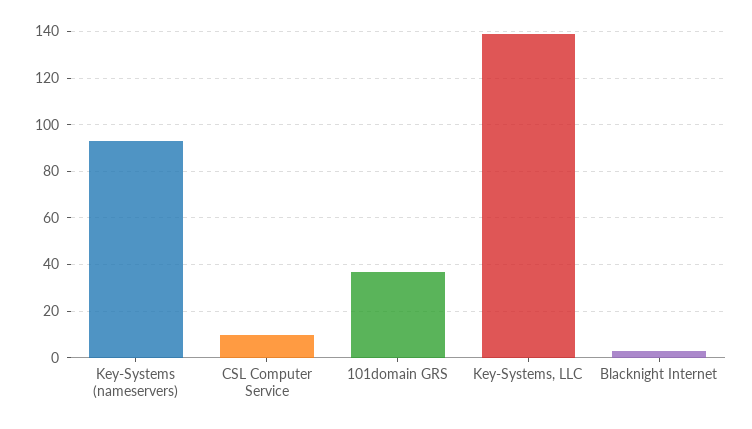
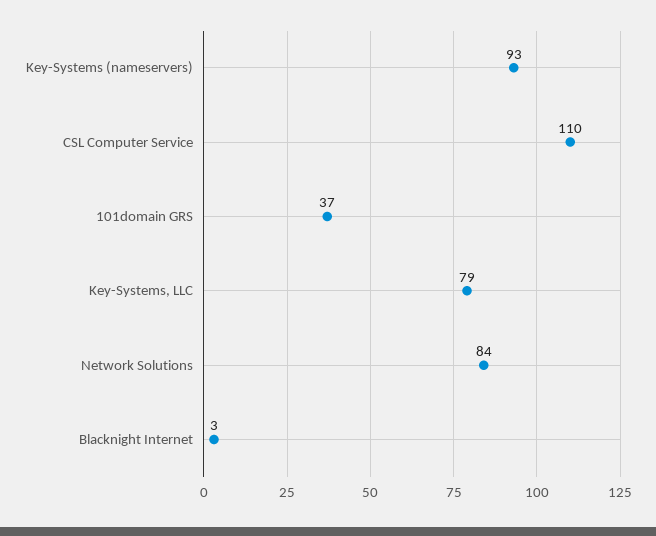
CSL Computer Service: 10 -> 110
Key-Systems, LLC: 140 -> 79
Network Solutions: none -> 84

